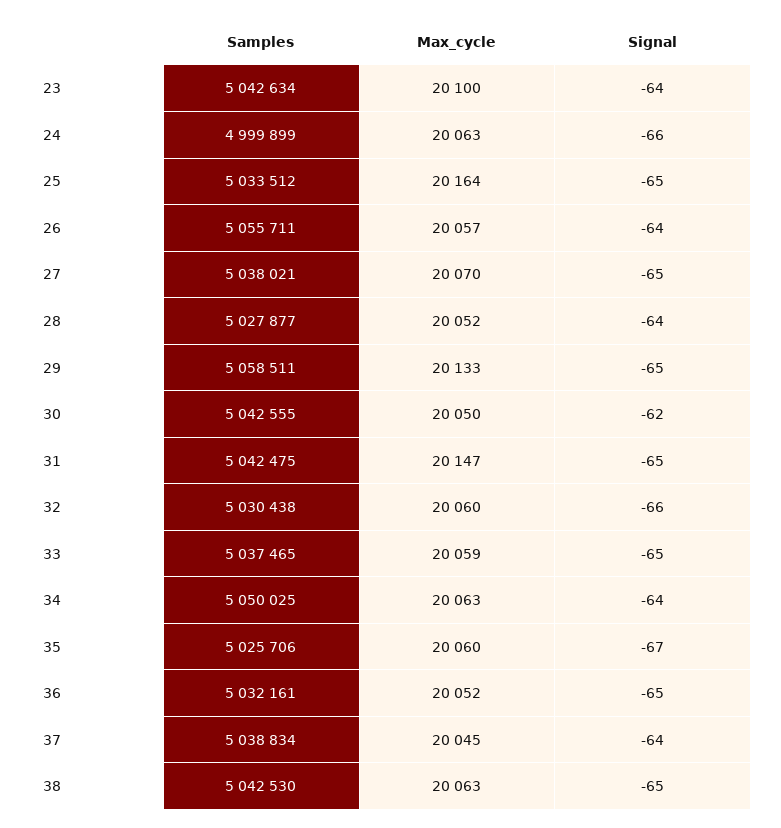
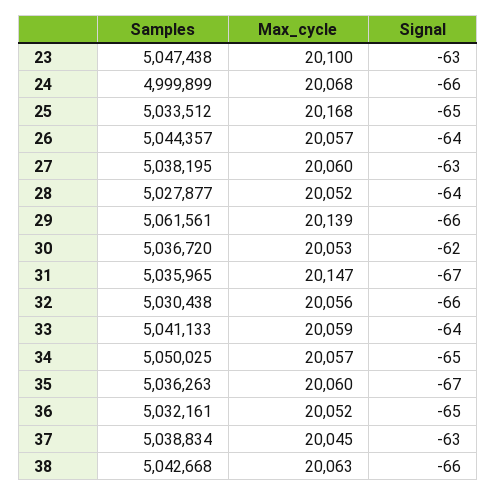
Samples, 23: 5042634 -> 5047438
Signal, 23: -64 -> -63
Max_cycle, 24: 20063 -> 20068
Max_cycle, 25: 20164 -> 20168
Samples, 26: 5055711 -> 5044357
Samples, 27: 5038021 -> 5038195
Max_cycle, 27: 20070 -> 20060
Signal, 27: -65 -> -63
Samples, 29: 5058511 -> 5061561
Max_cycle, 29: 20133 -> 20139
Signal, 29: -65 -> -66
Samples, 30: 5042555 -> 5036720
Max_cycle, 30: 20050 -> 20053
Samples, 31: 5042475 -> 5035965
Signal, 31: -65 -> -67
Max_cycle, 32: 20060 -> 20056
Samples, 33: 5037465 -> 5041133
Signal, 33: -65 -> -64
Max_cycle, 34: 20063 -> 20057
Signal, 34: -64 -> -65
Samples, 35: 5025706 -> 5036263
Signal, 37: -64 -> -63
Samples, 38: 5042530 -> 5042668
Signal, 38: -65 -> -66

